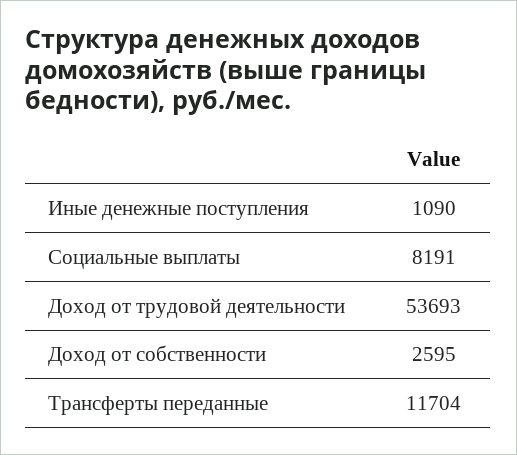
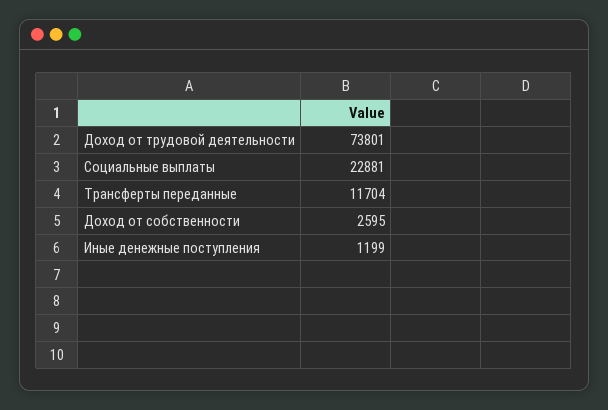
Иные денежные поступления: 1090 -> 1199
Социальные выплаты: 8191 -> 22881
Доход от трудовой деятельности: 53693 -> 73801

